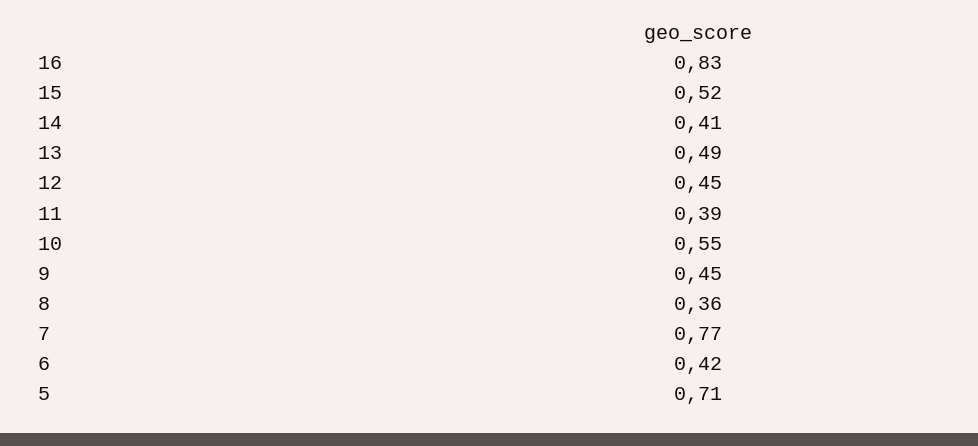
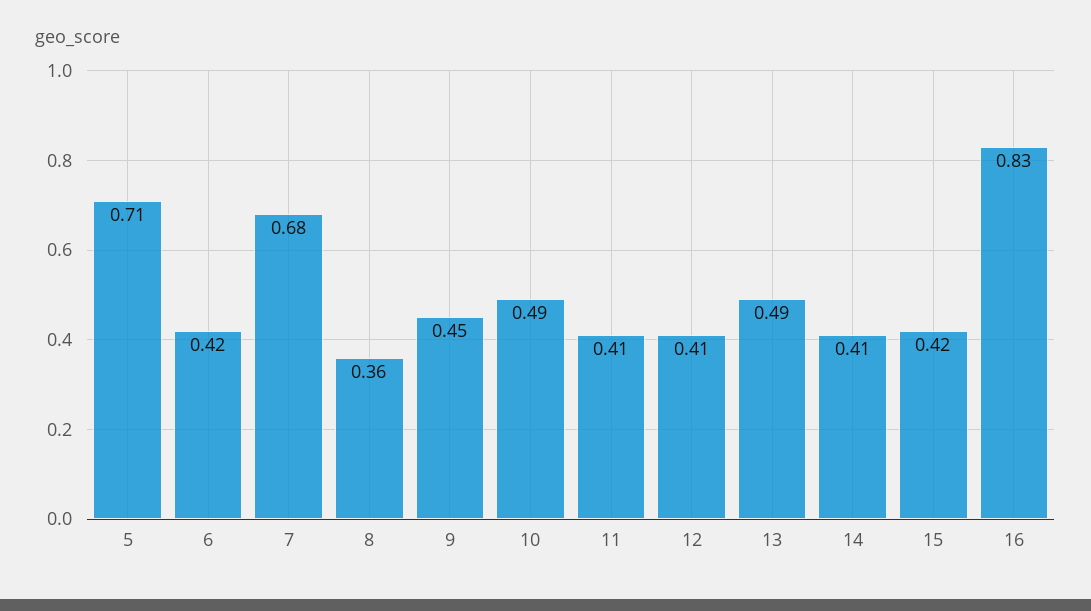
15: 0.52 -> 0.42
12: 0.45 -> 0.41
11: 0.39 -> 0.41
10: 0.55 -> 0.49
7: 0.77 -> 0.68

